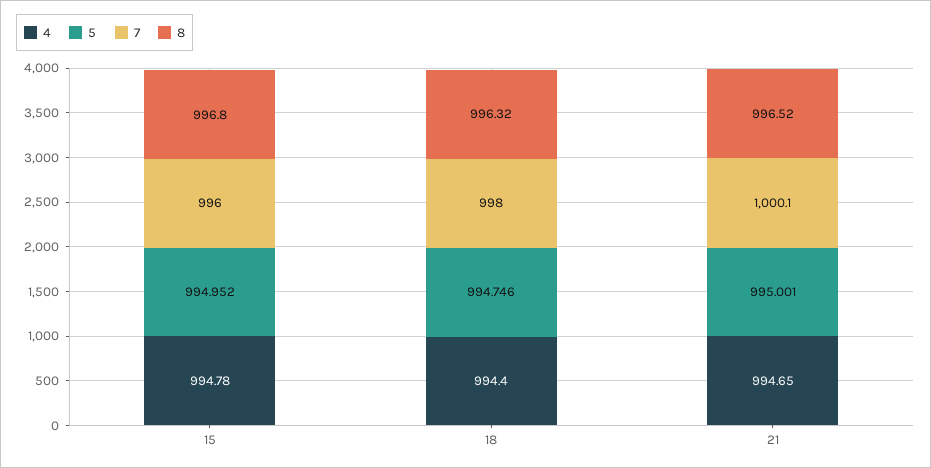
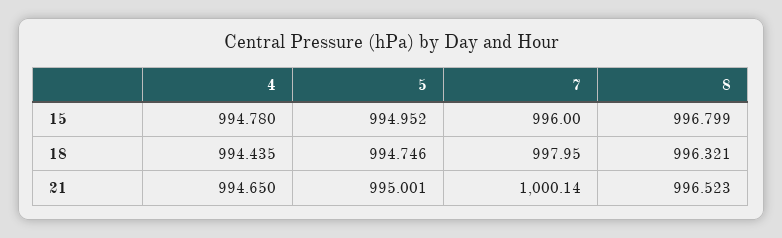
4, 18: 994.4 -> 994.435

